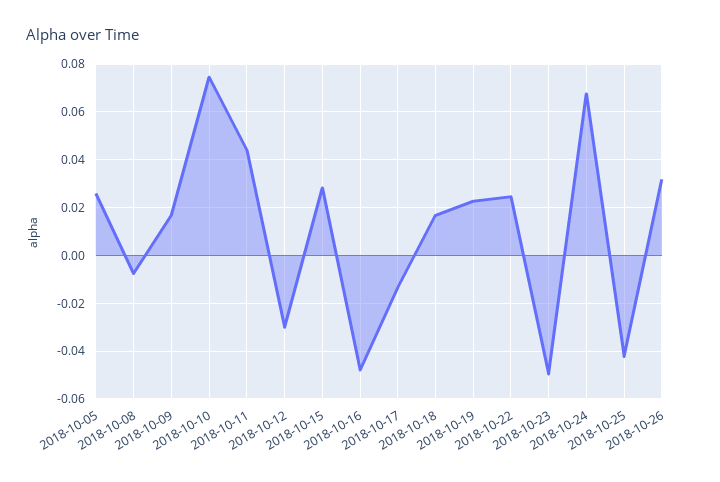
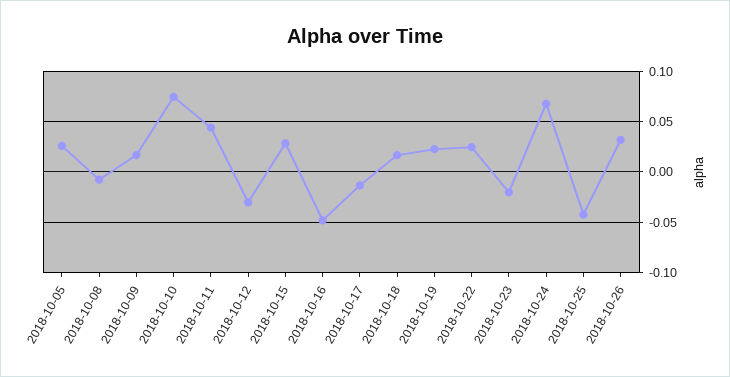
2018-10-23: -0.05 -> -0.02

